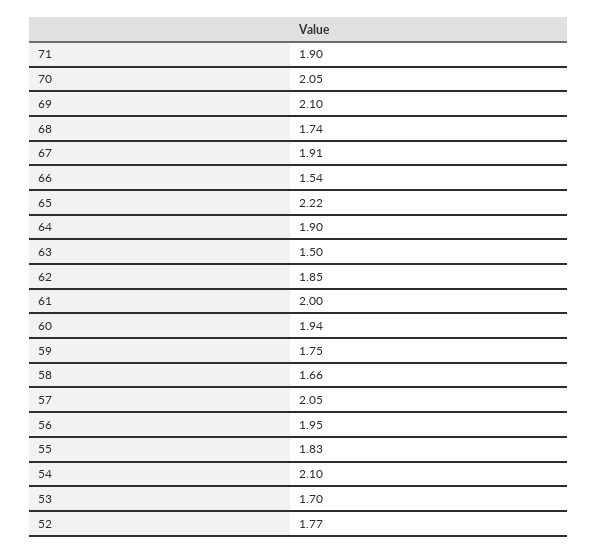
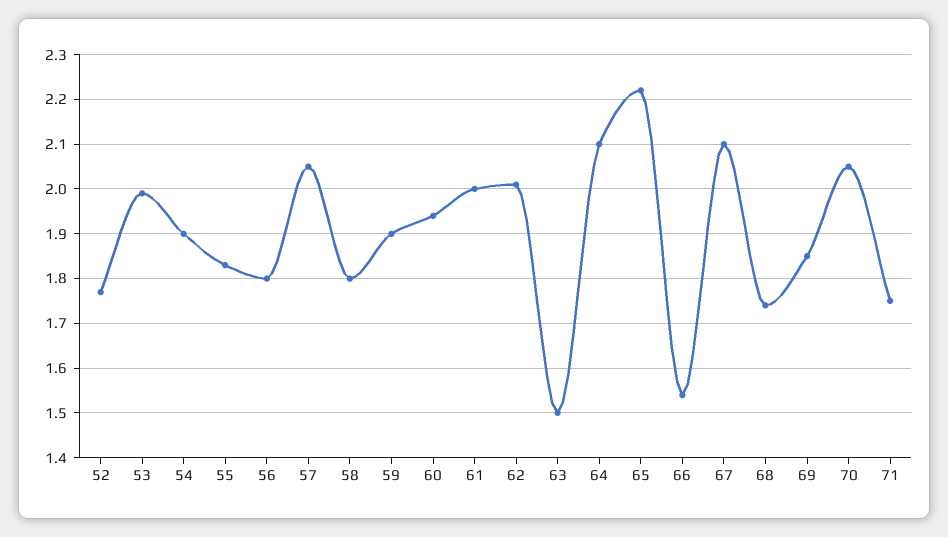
71: 1.9 -> 1.75
69: 2.1 -> 1.85
67: 1.91 -> 2.1
64: 1.9 -> 2.1
62: 1.85 -> 2
59: 1.75 -> 1.9
58: 1.66 -> 1.8
56: 1.95 -> 1.8
54: 2.1 -> 1.9
53: 1.7 -> 2

